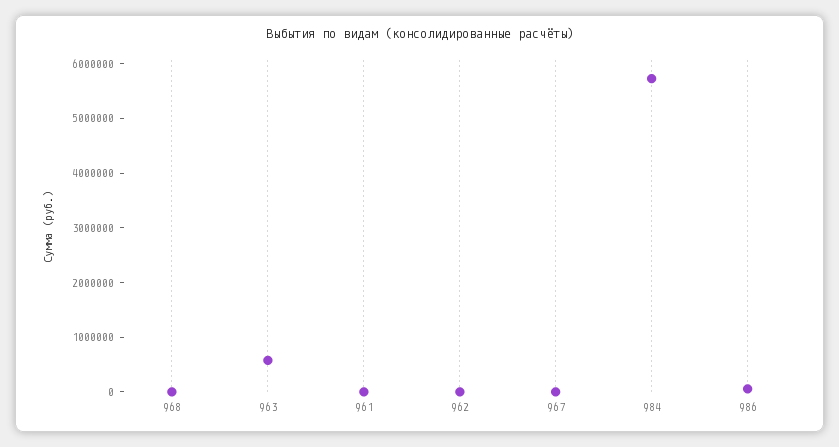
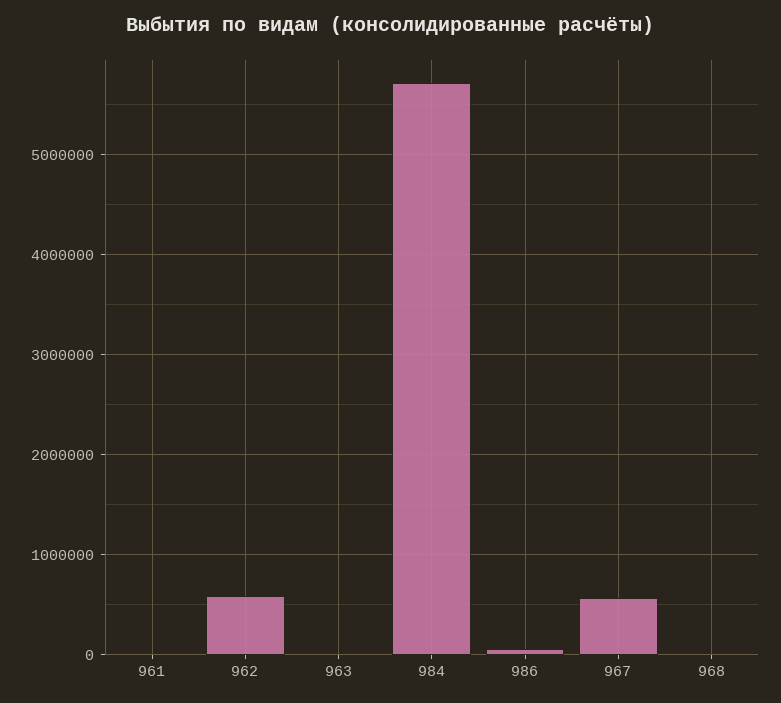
963: 600000 -> 0
962: 0 -> 600000
967: 0 -> 600000

